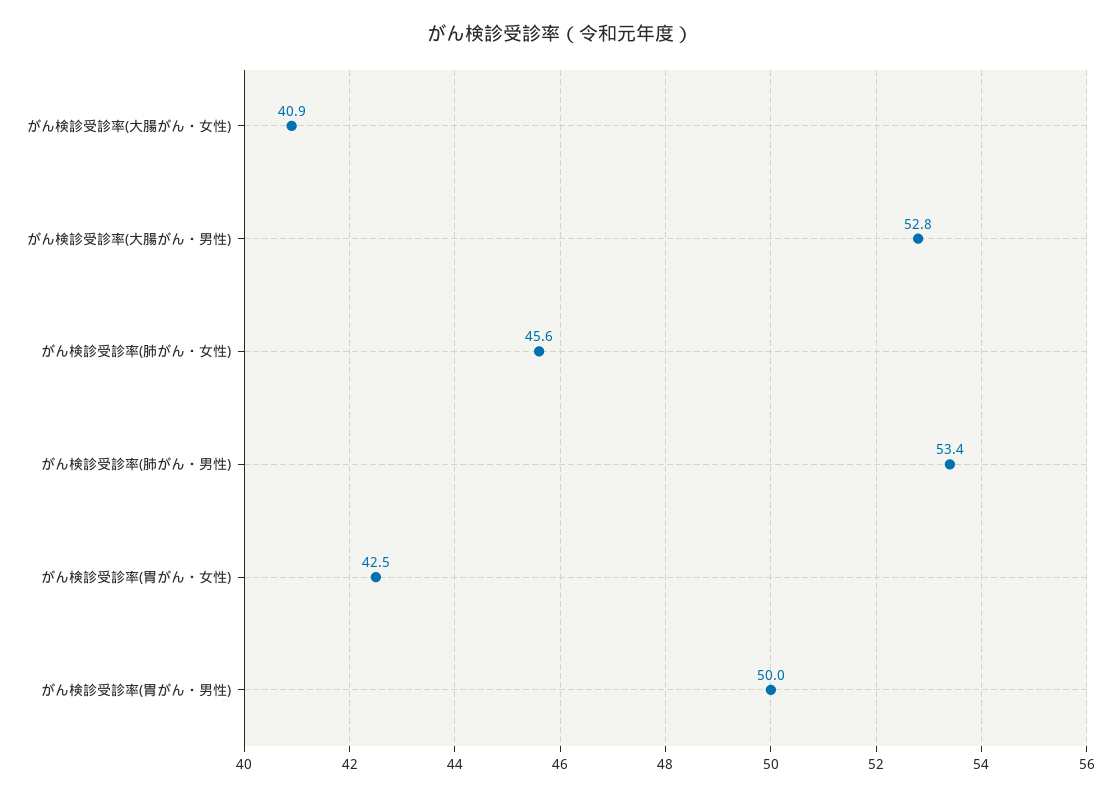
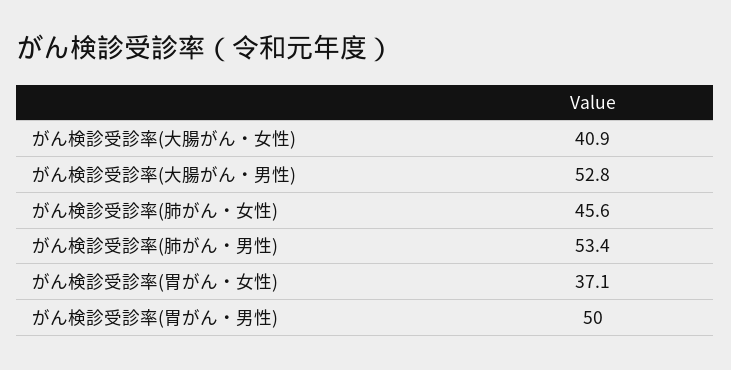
がん検診受診率(胃がん・女性): 42.5 -> 37.1

